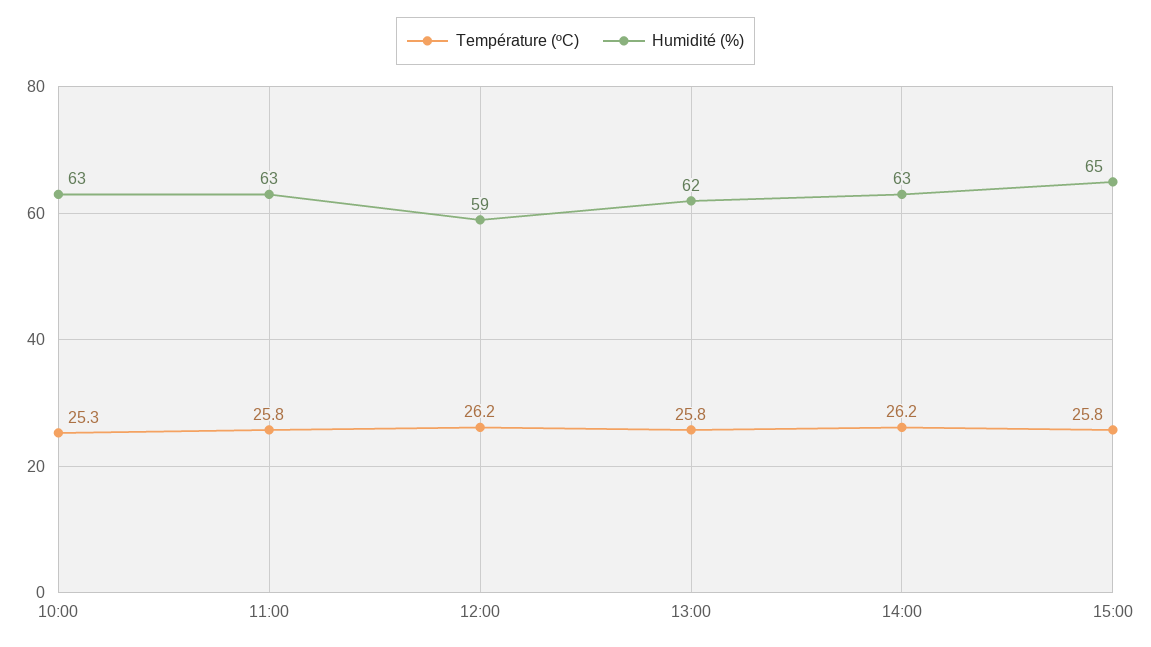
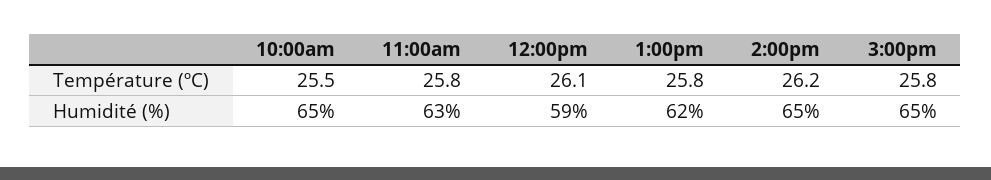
Température (ºC), 10:00: 25.3 -> 25.5
Humidité (%), 10:00: 63 -> 65
Température (ºC), 12:00: 26.2 -> 26.1
Humidité (%), 14:00: 63 -> 65

